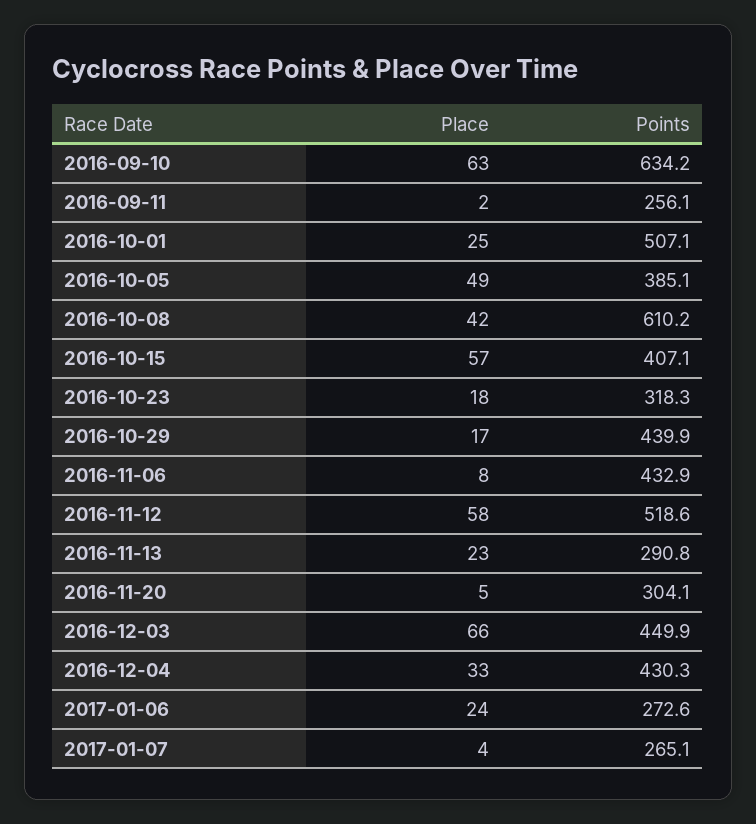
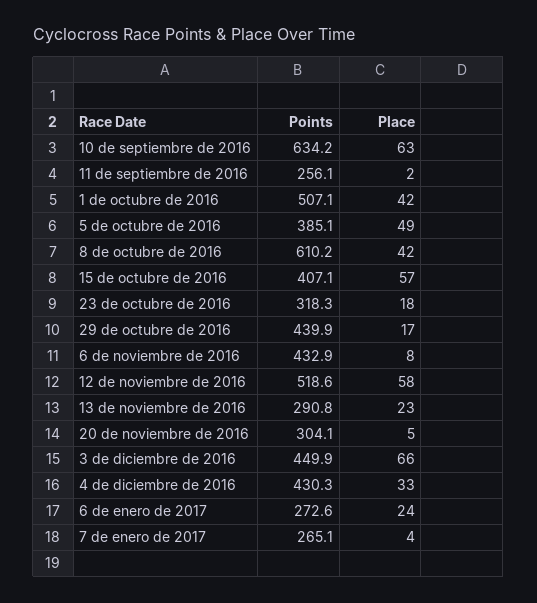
Place, 2016-10-01: 25 -> 42

